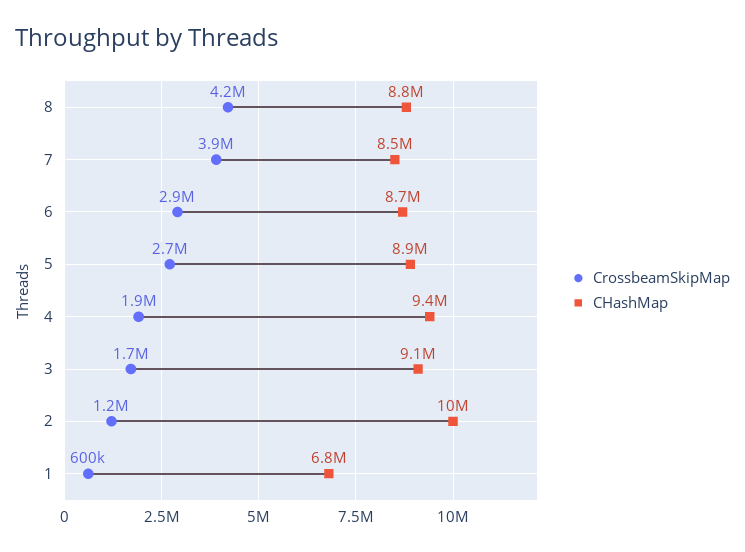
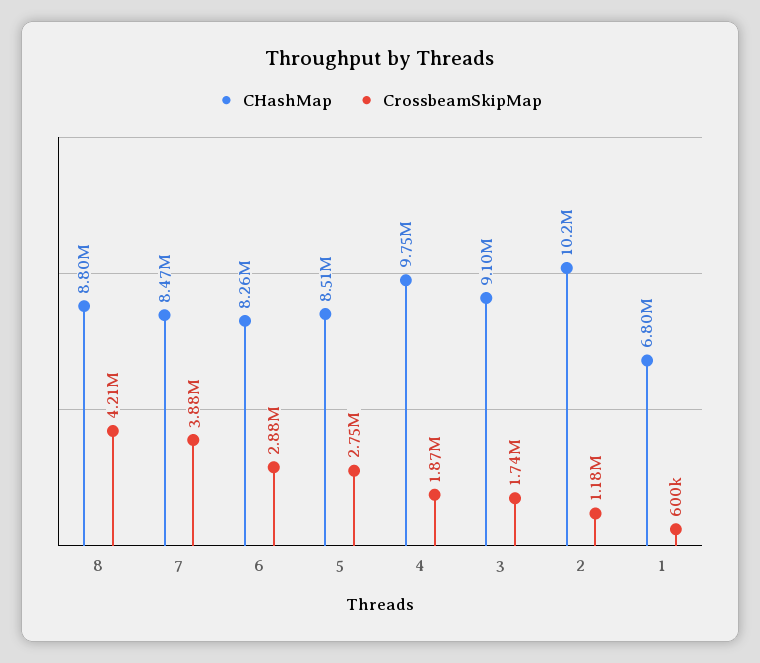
CHashMap, 6: 8700000 -> 8260000
CHashMap, 5: 8900000 -> 8510000
CHashMap, 4: 9400000 -> 9750000

